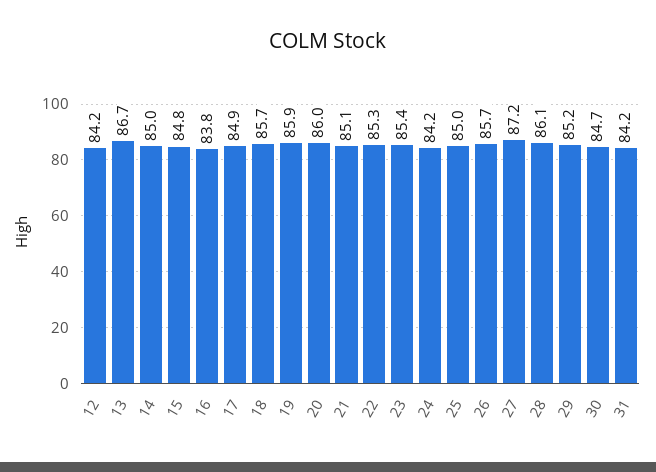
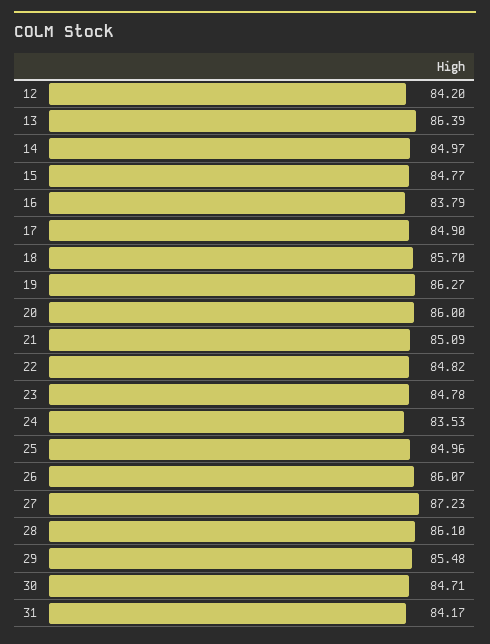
13: 86.7 -> 86.39
19: 85.9 -> 86.27
22: 85.3 -> 84.82
23: 85.4 -> 84.78
24: 84.2 -> 83.53
26: 85.7 -> 86.07
29: 85.2 -> 85.48

